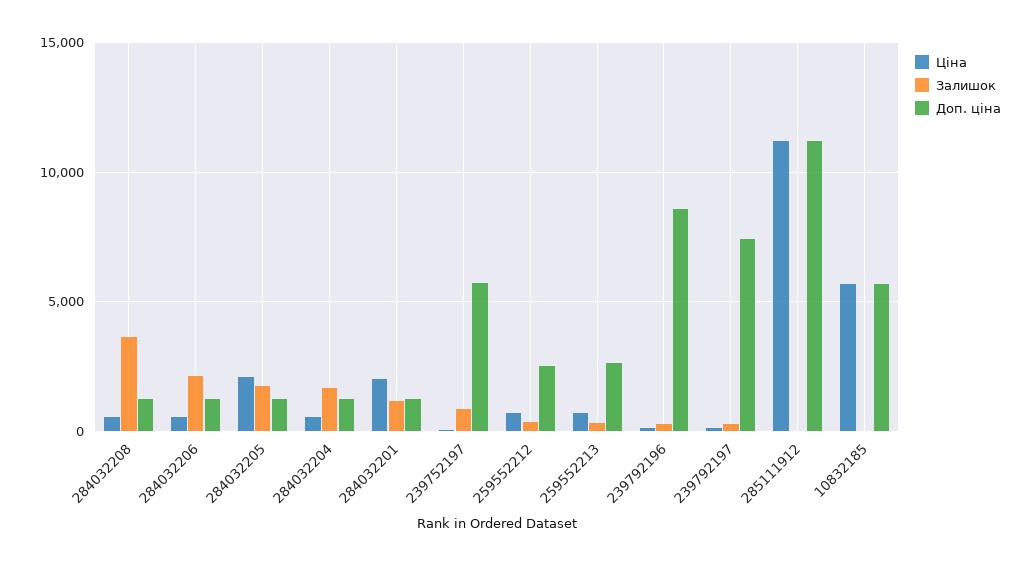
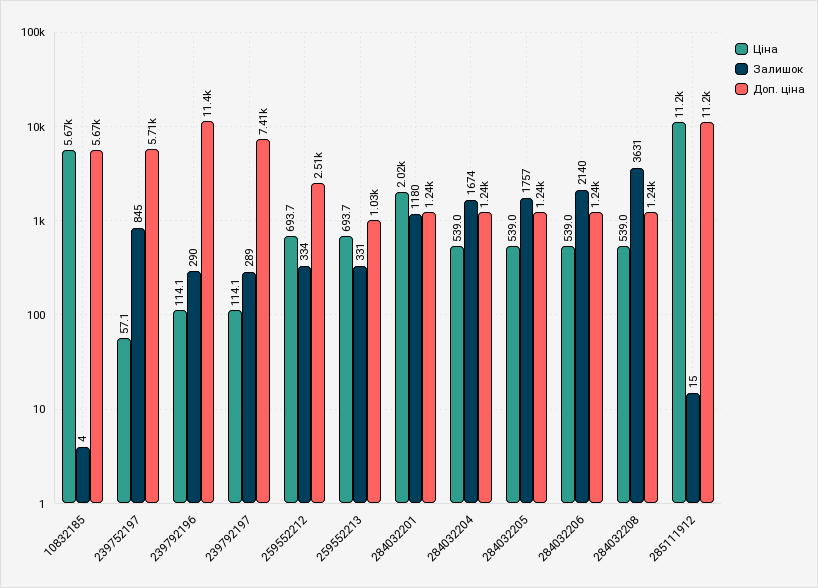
Ціна, 284032205: 2000 -> 539
Доп. ціна, 259552213: 2500 -> 1030
Доп. ціна, 239792196: 8500 -> 11400

